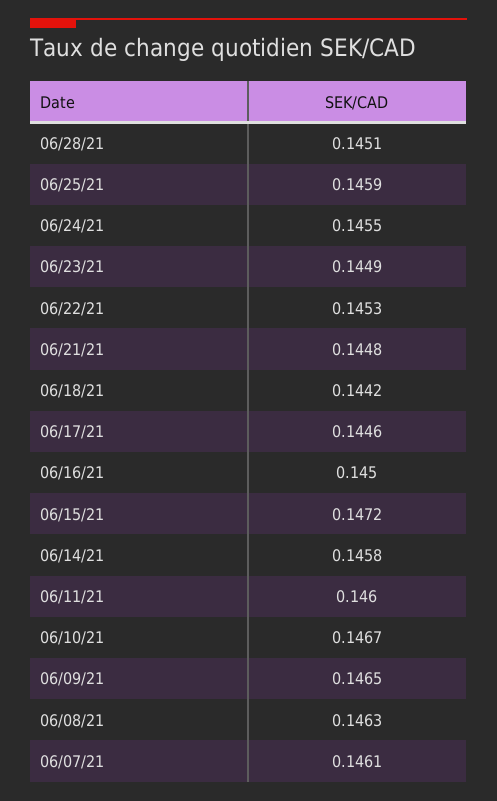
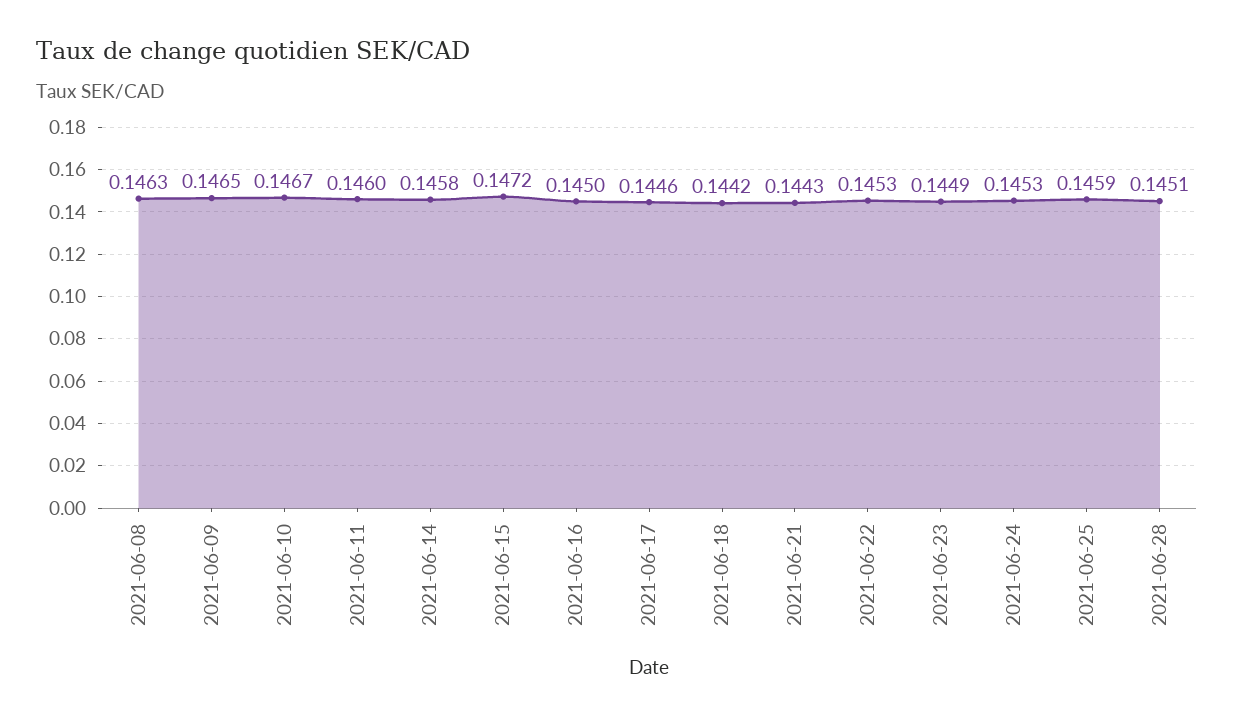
06/24/21: 0.1455 -> 0.1453
06/21/21: 0.1448 -> 0.1443
06/07/21: 0.1461 -> none

